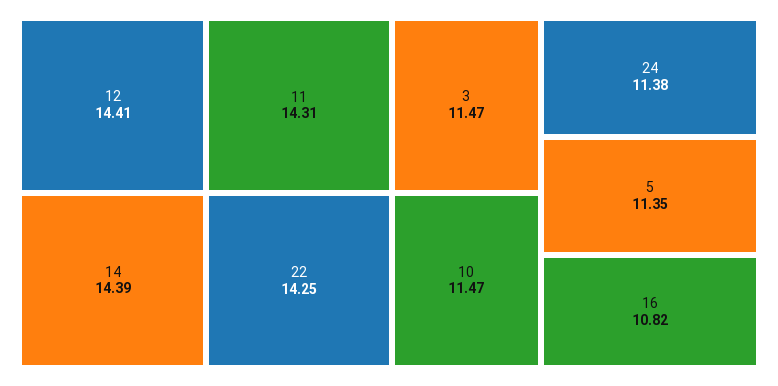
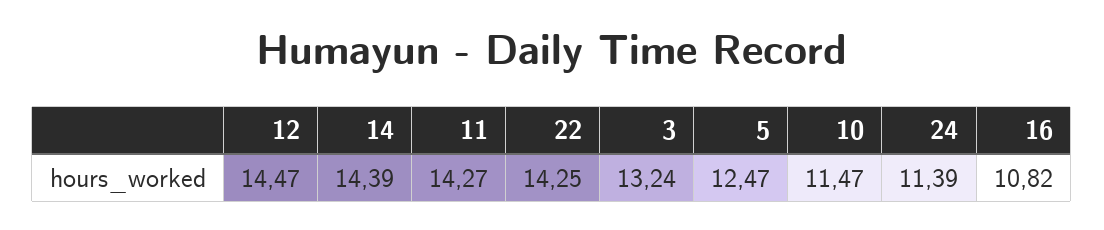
12: 14.41 -> 14.47
11: 14.31 -> 14.27
3: 11.47 -> 13.24
24: 11.38 -> 11.39
5: 11.35 -> 12.47

